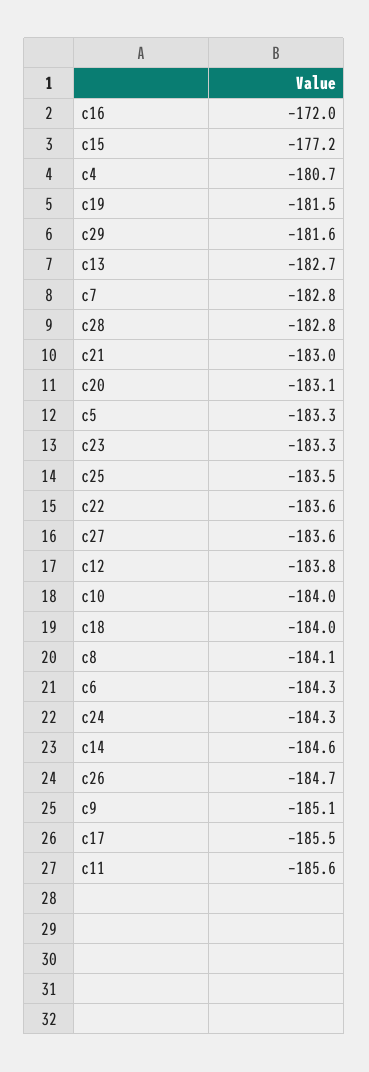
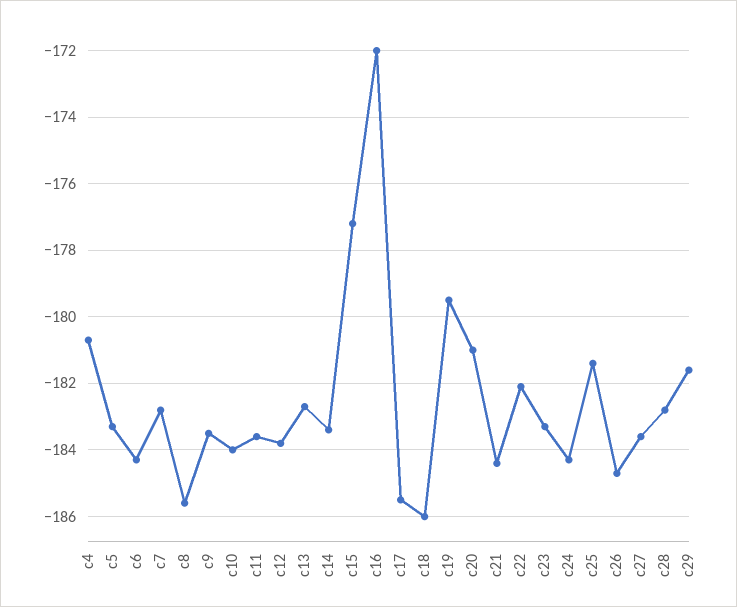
c19: -181.5 -> -179.5
c21: -183 -> -184.5
c20: -183.1 -> -181
c25: -183.5 -> -181.5
c22: -183.6 -> -182
c18: -184 -> -186
c8: -184.1 -> -185.5
c14: -184.6 -> -183.5
c9: -185.1 -> -183.5
c11: -185.6 -> -183.5

